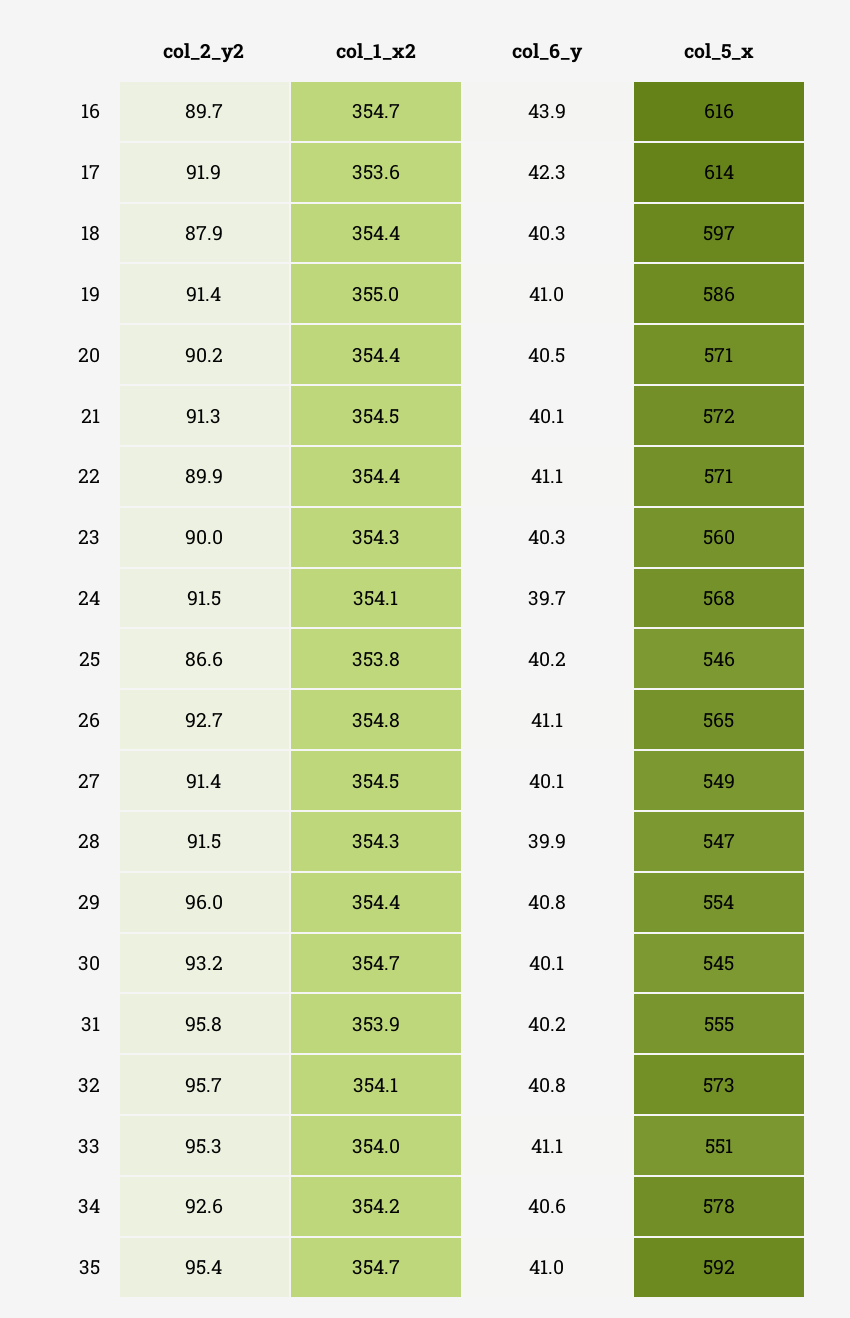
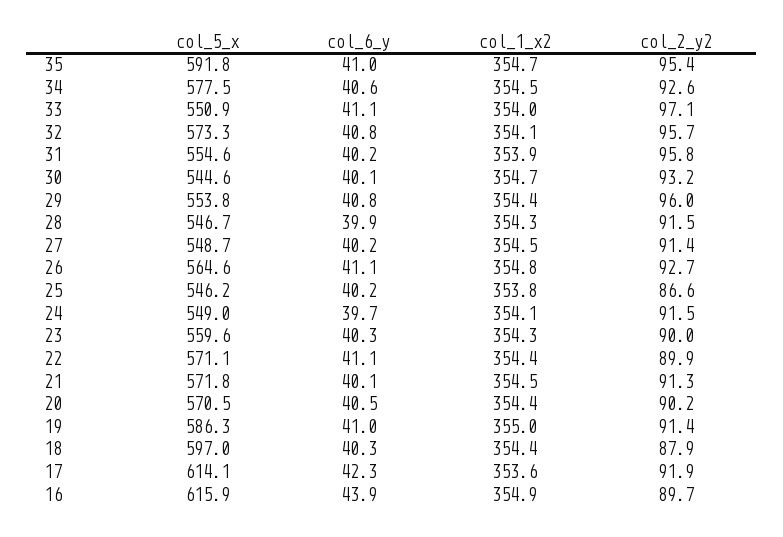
col_1_x2, 16: 354.7 -> 354.9
col_5_x, 24: 568 -> 549
col_6_y, 27: 40.1 -> 40.2
col_2_y2, 33: 95.3 -> 97.1
col_1_x2, 34: 354.2 -> 354.5

